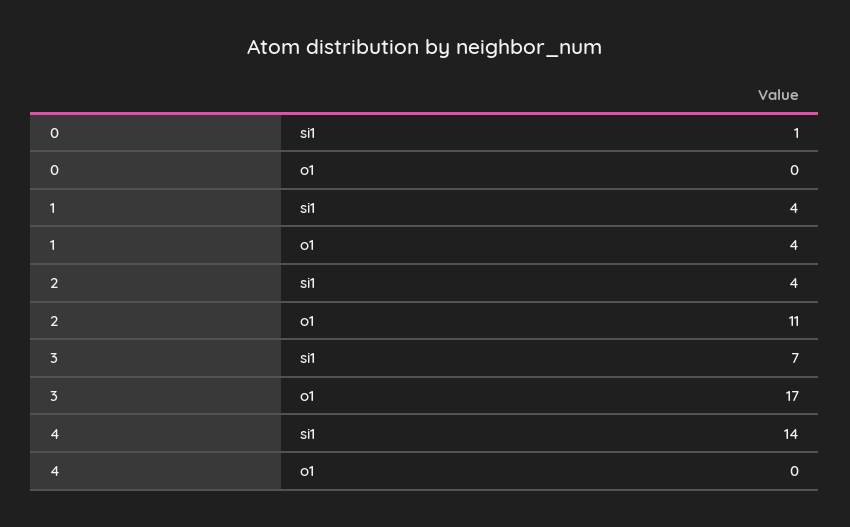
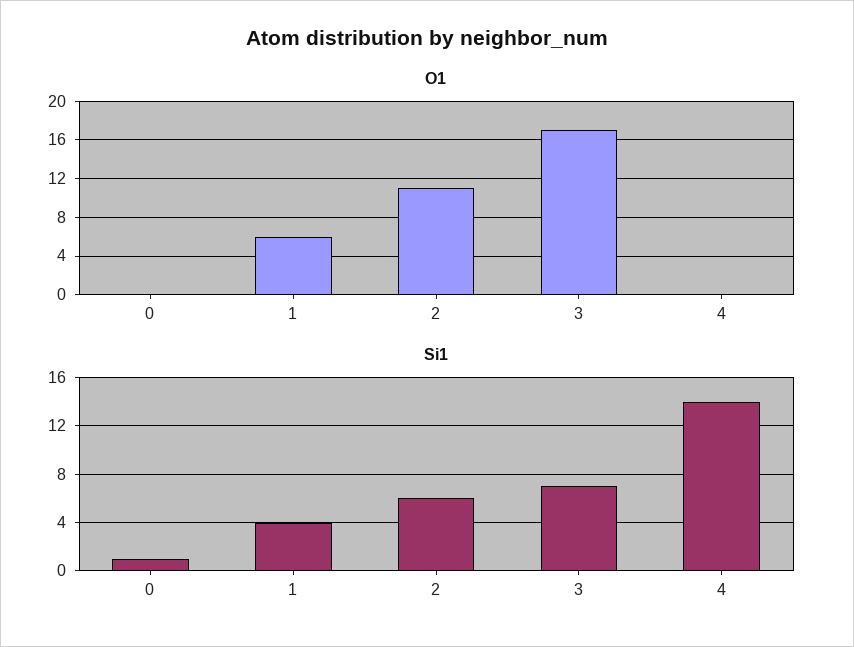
o1, 1: 4 -> 6
si1, 2: 4 -> 6

